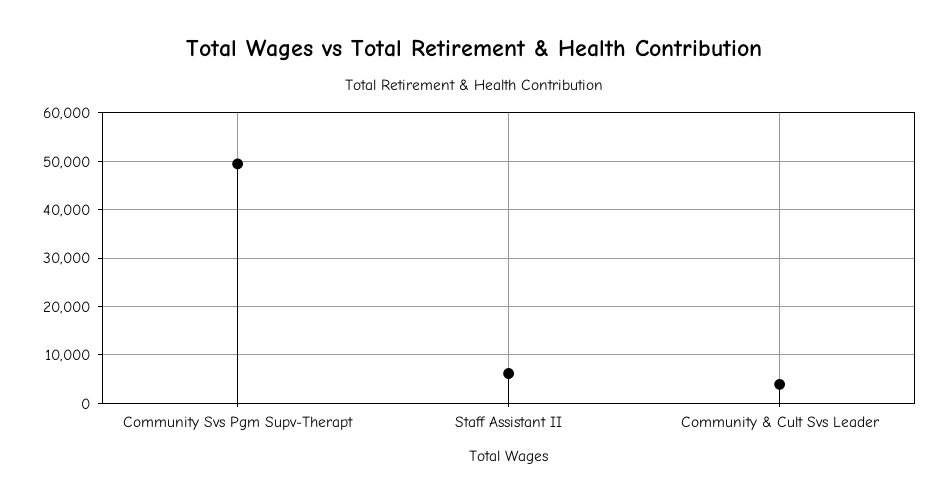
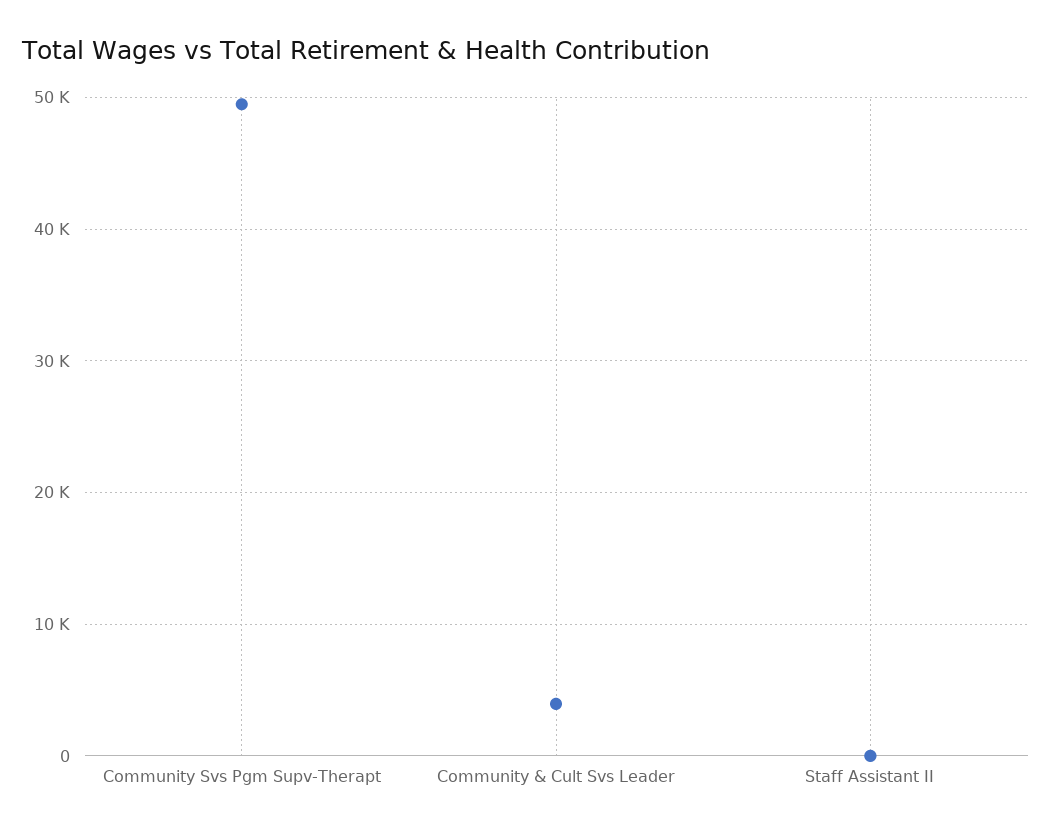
Staff Assistant II: 6000 -> 0

